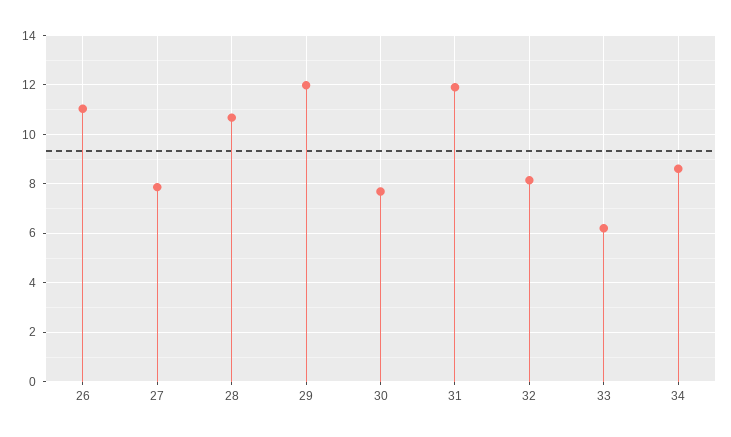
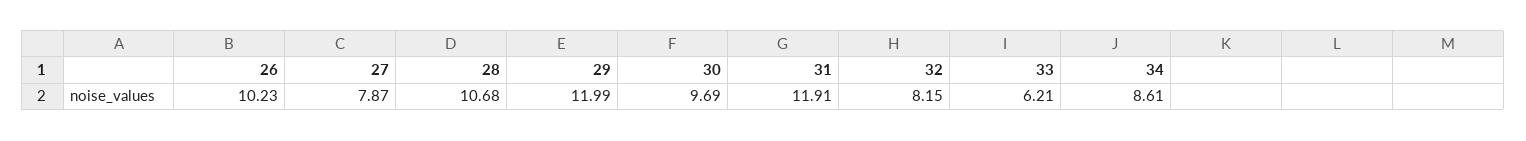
26: 11 -> 10.23
30: 7.75 -> 9.69

